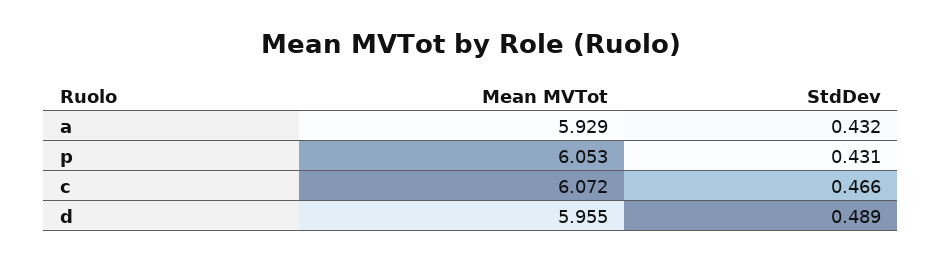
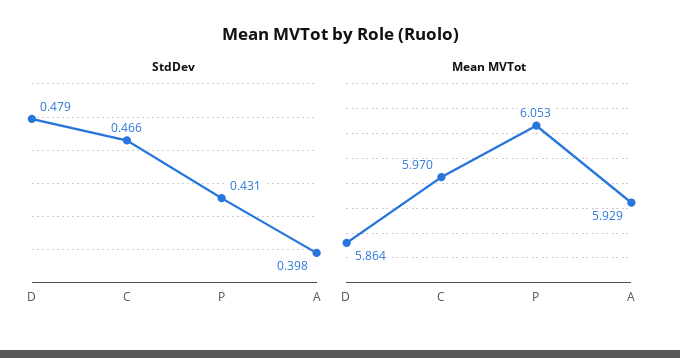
StdDev, a: 0.432 -> 0.398
Mean MVTot, c: 6.072 -> 5.97
Mean MVTot, d: 5.955 -> 5.864
StdDev, d: 0.489 -> 0.479

